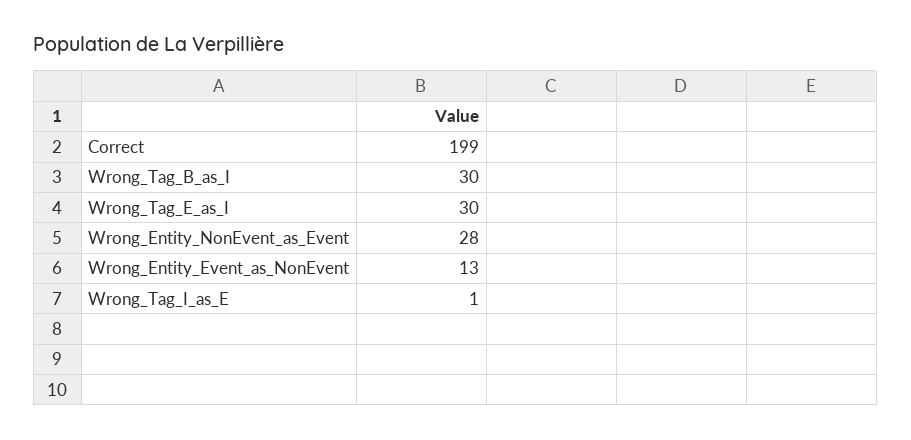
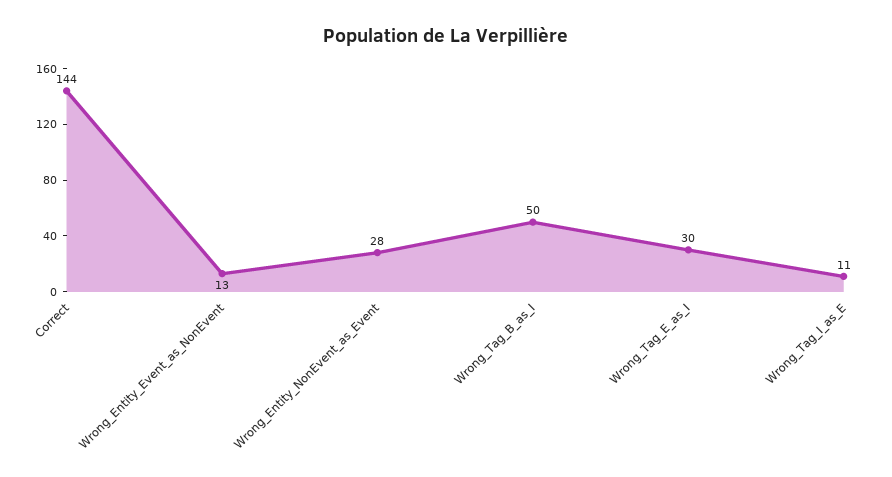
Correct: 199 -> 144
Wrong_Tag_B_as_I: 30 -> 50
Wrong_Tag_I_as_E: 1 -> 11

